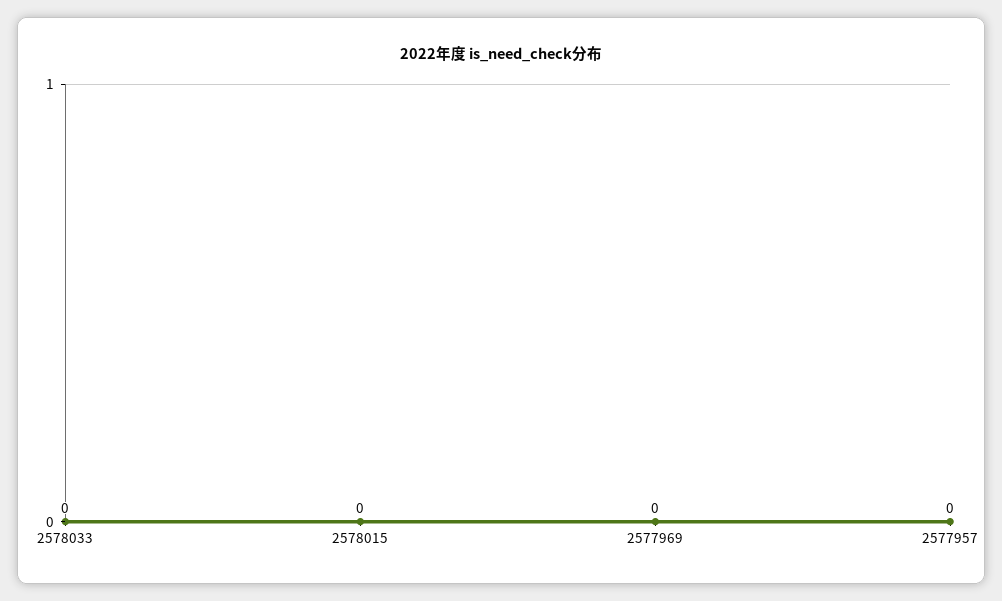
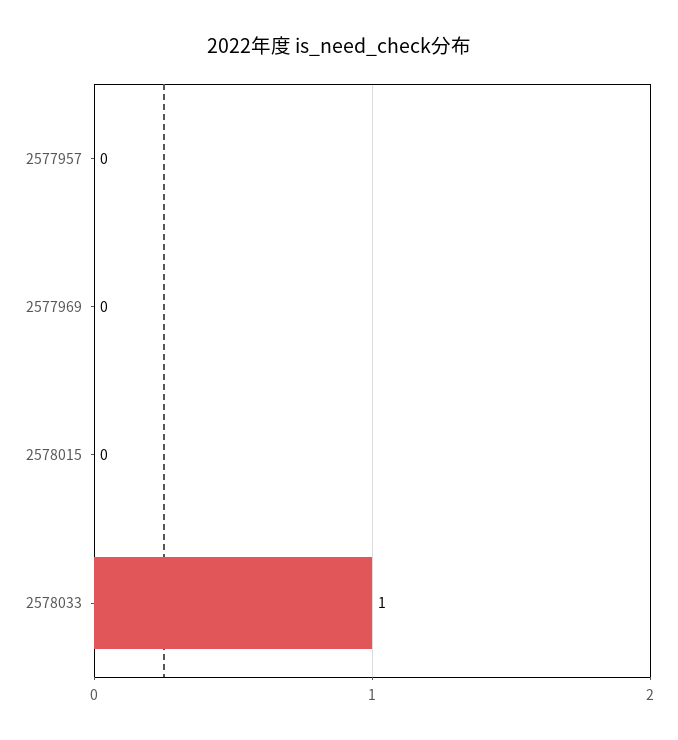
2578033: 0 -> 1

